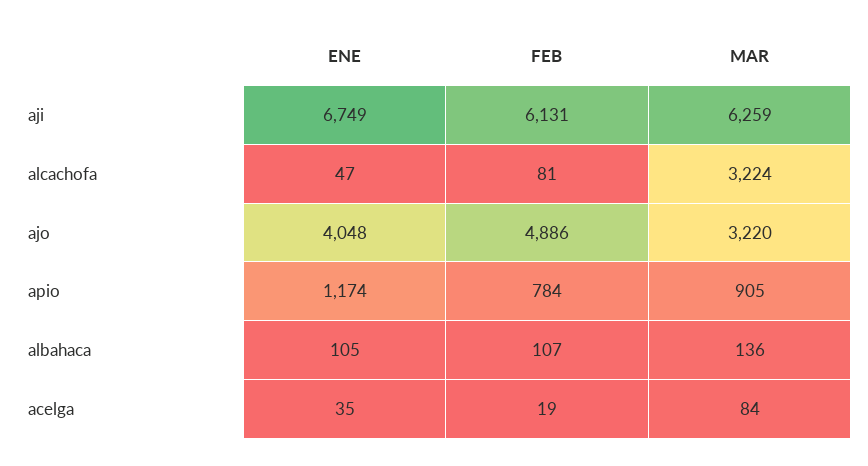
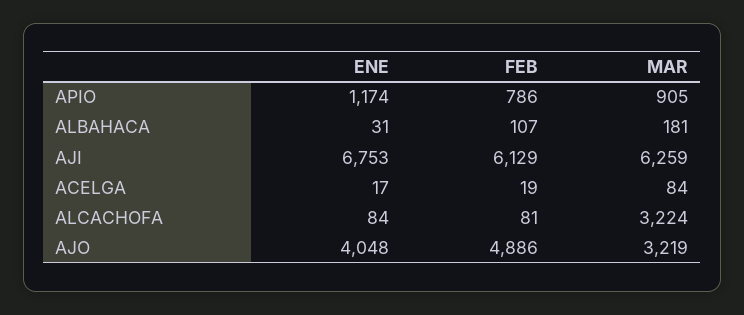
ENE, aji: 6749 -> 6753
FEB, aji: 6131 -> 6129
ENE, alcachofa: 47 -> 84
MAR, ajo: 3220 -> 3219
FEB, apio: 784 -> 786
ENE, albahaca: 105 -> 31
MAR, albahaca: 136 -> 181
ENE, acelga: 35 -> 17

